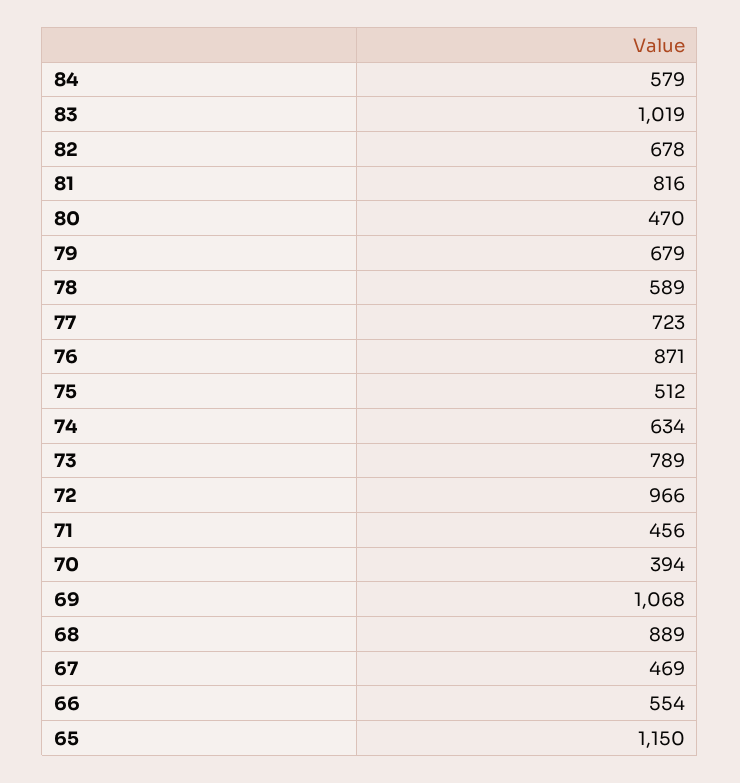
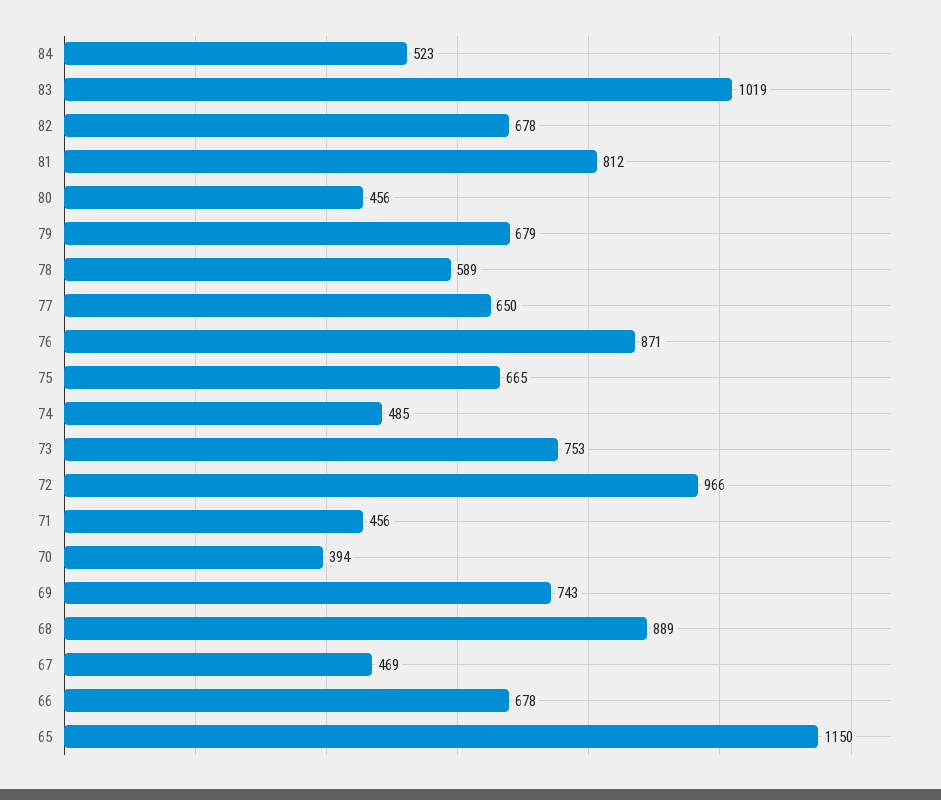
84: 579 -> 523
81: 816 -> 812
80: 470 -> 456
77: 723 -> 650
75: 512 -> 665
74: 634 -> 485
73: 789 -> 753
69: 1068 -> 743
66: 554 -> 678

